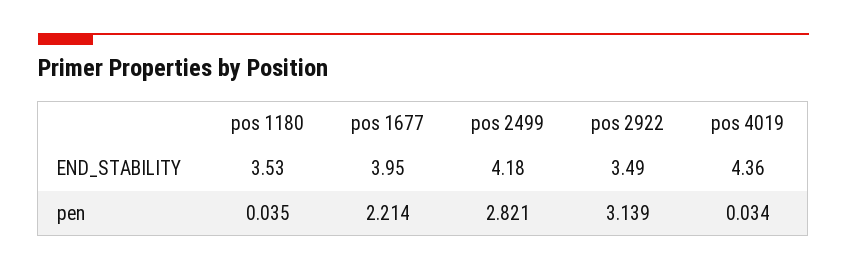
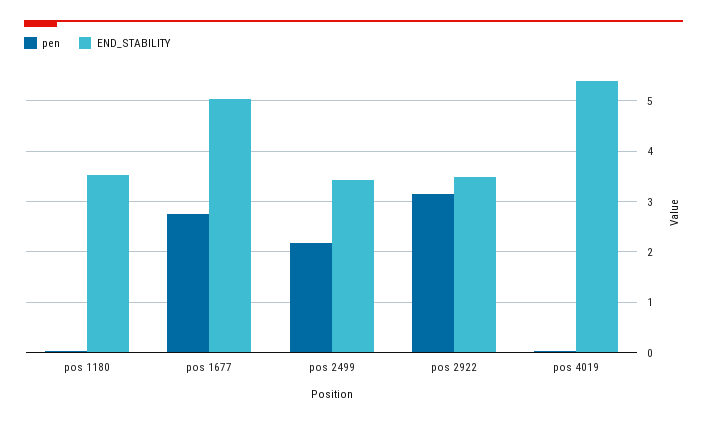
END_STABILITY, pos 1677: 3.95 -> 5
END_STABILITY, pos 2499: 4.18 -> 3.4
END_STABILITY, pos 4019: 4.36 -> 5.4
pen, pos 1677: 2.214 -> 2.8
pen, pos 2499: 2.821 -> 2.2

